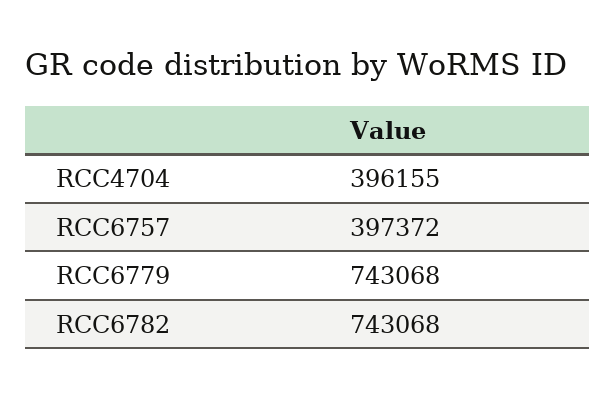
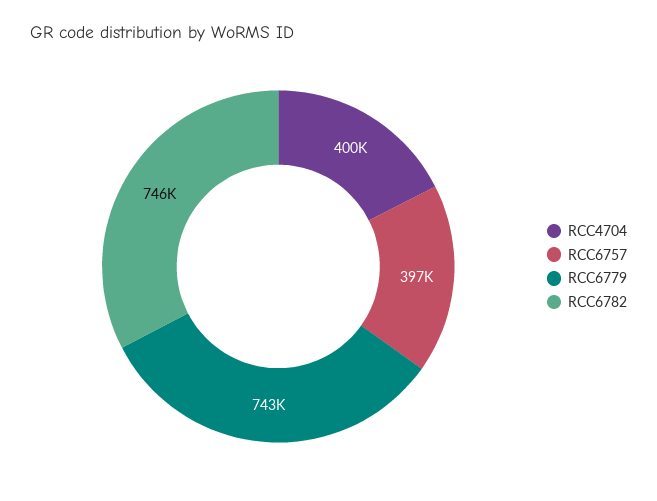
RCC4704: 396155 -> 400000
RCC6782: 743068 -> 746000

